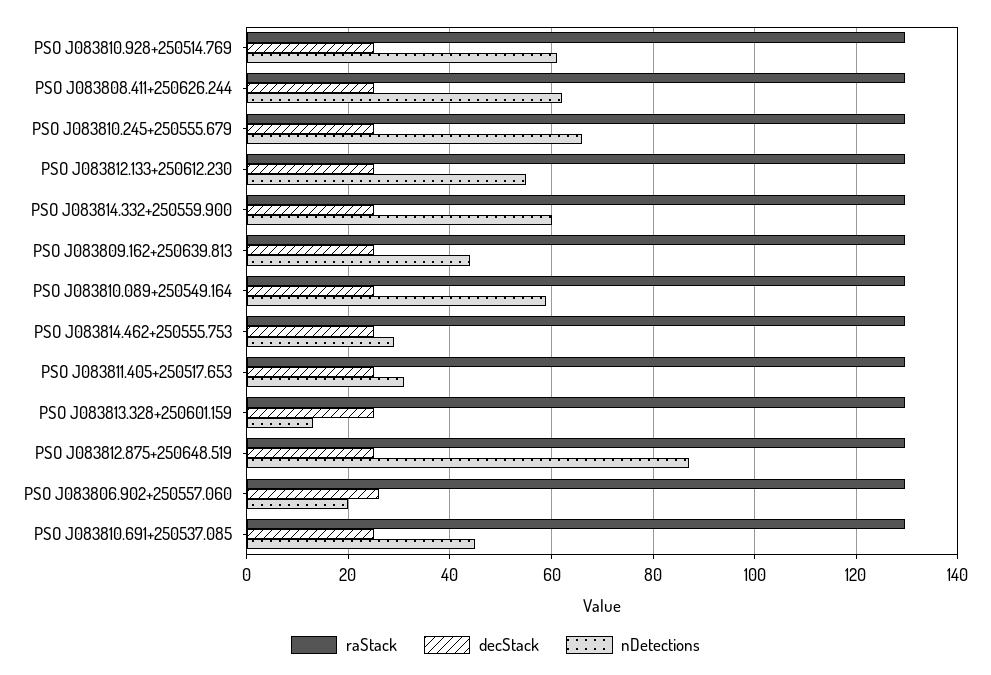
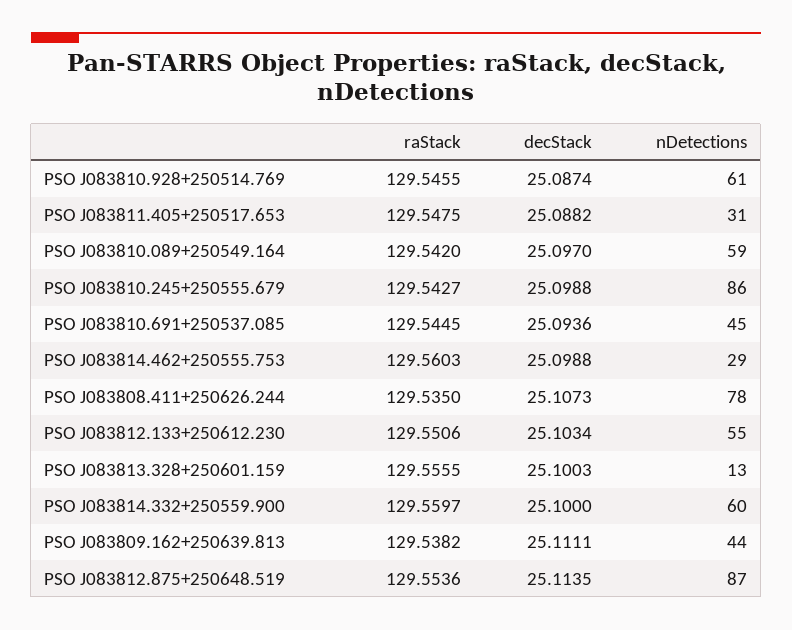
nDetections, PSO J083808.411+250626.244: 62 -> 78
nDetections, PSO J083810.245+250555.679: 66 -> 86
raStack, PSO J083806.902+250557.060: 130 -> none
decStack, PSO J083806.902+250557.060: 26 -> none
nDetections, PSO J083806.902+250557.060: 20 -> none

